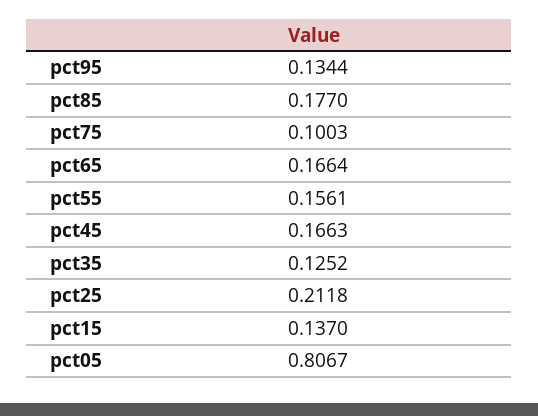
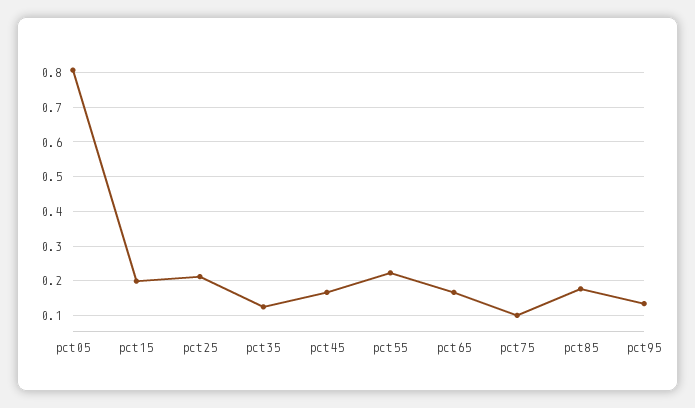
pct55: 0.1561 -> 0.22
pct15: 0.137 -> 0.2

